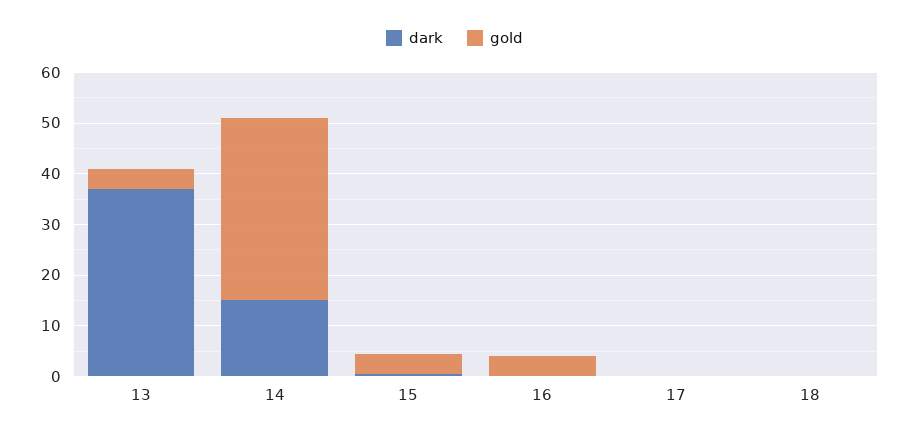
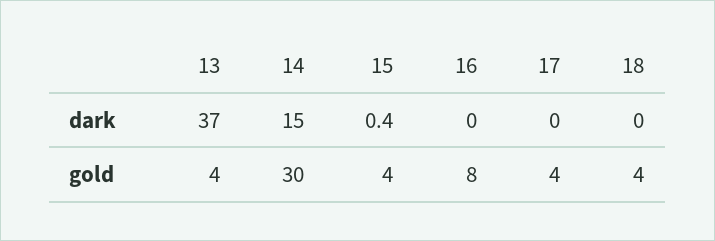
gold, 14: 36 -> 30
gold, 16: 4 -> 8
gold, 17: 0 -> 4
gold, 18: 0 -> 4

